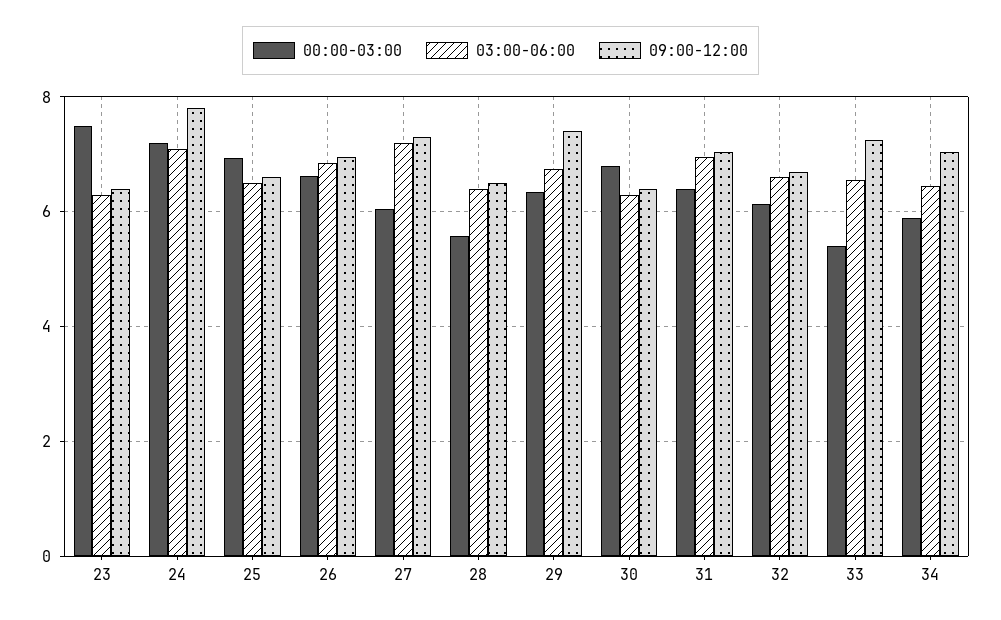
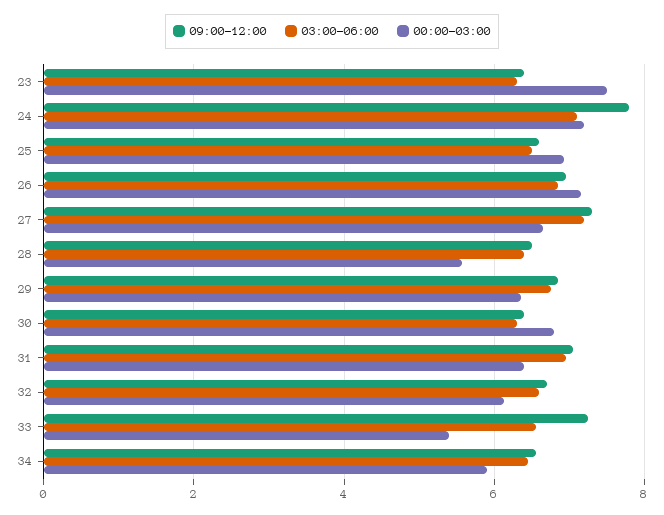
00:00-03:00, 26: 6.6 -> 7.2
00:00-03:00, 27: 6 -> 6.6
09:00-12:00, 29: 7.4 -> 6.8
09:00-12:00, 34: 7 -> 6.6

